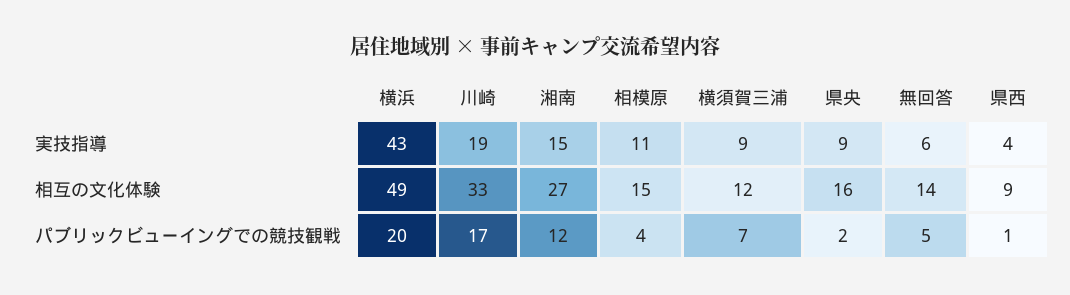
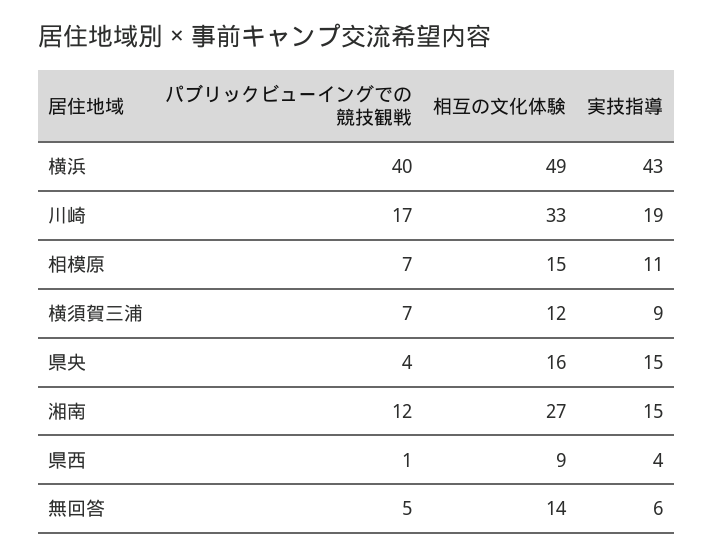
県央, 実技指導: 9 -> 15
横浜, パブリックビューイングでの競技観戦: 20 -> 40
相模原, パブリックビューイングでの競技観戦: 4 -> 7
県央, パブリックビューイングでの競技観戦: 2 -> 4

